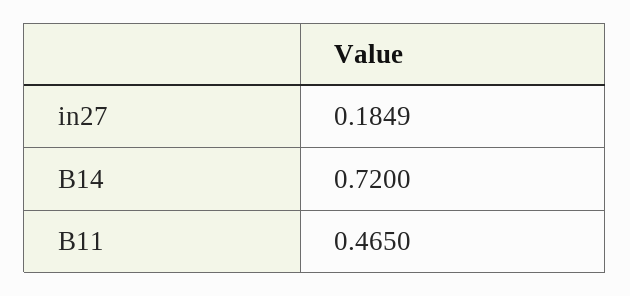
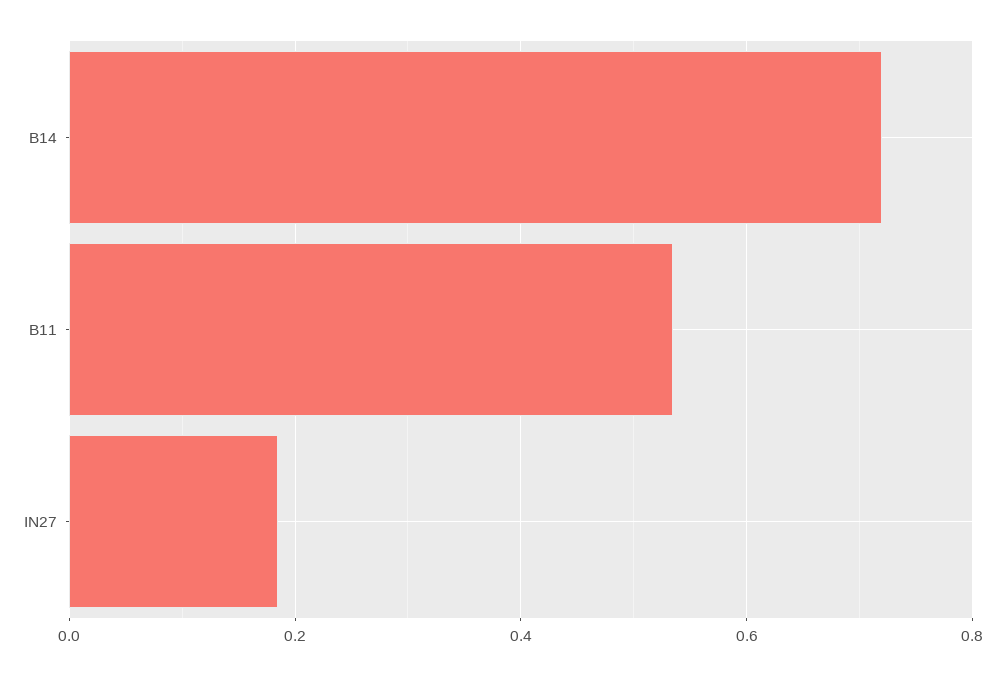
B11: 0.465 -> 0.54

